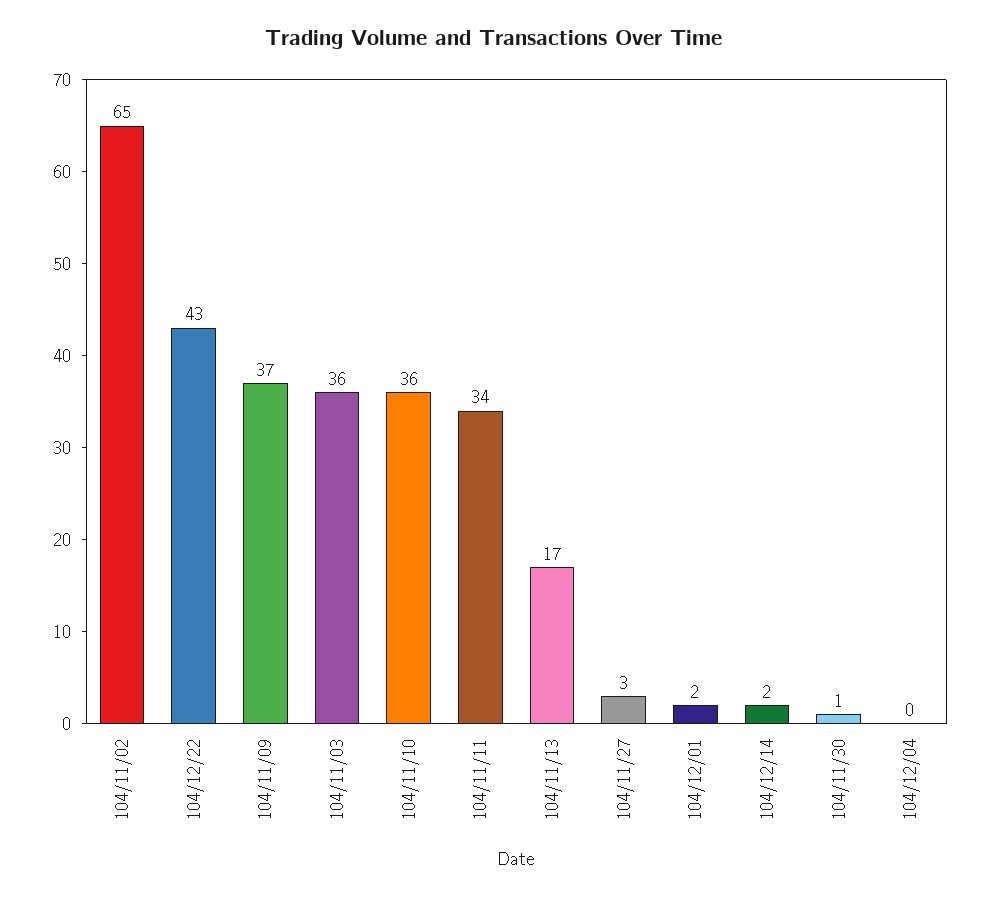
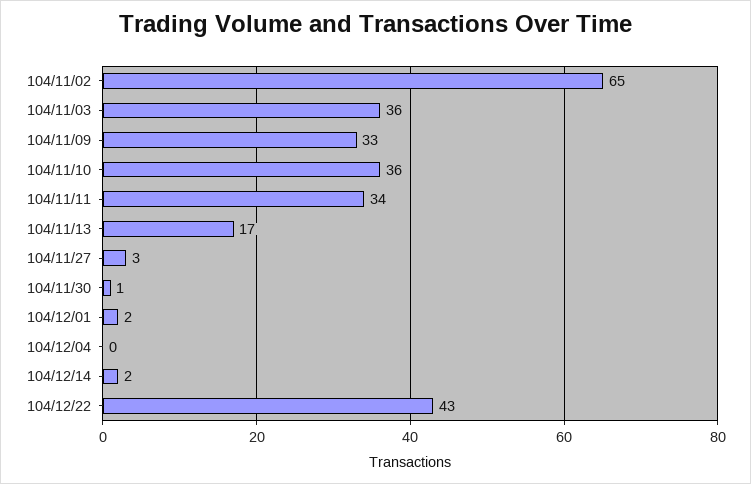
104/11/09: 37 -> 33

